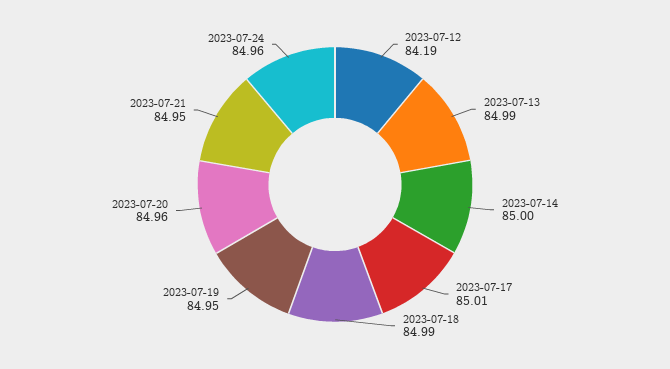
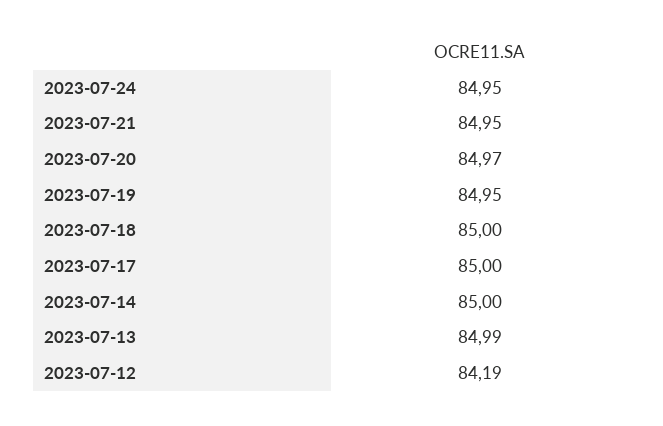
2023-07-17: 85.01 -> 85
2023-07-18: 84.99 -> 85
2023-07-20: 84.96 -> 84.97
2023-07-24: 84.96 -> 84.95

